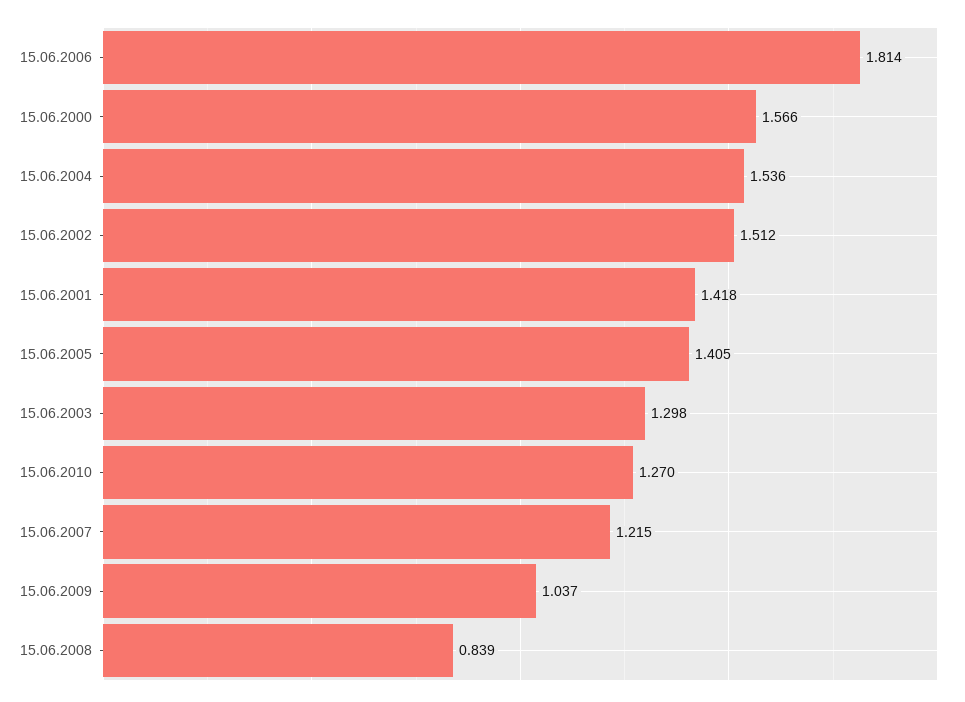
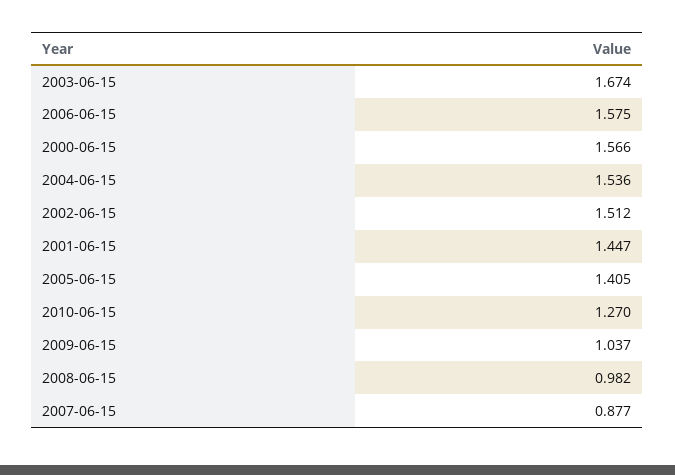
15.06.2006: 1.814 -> 1.575
15.06.2001: 1.418 -> 1.447
15.06.2003: 1.298 -> 1.674
15.06.2007: 1.215 -> 0.877
15.06.2008: 0.839 -> 0.982

